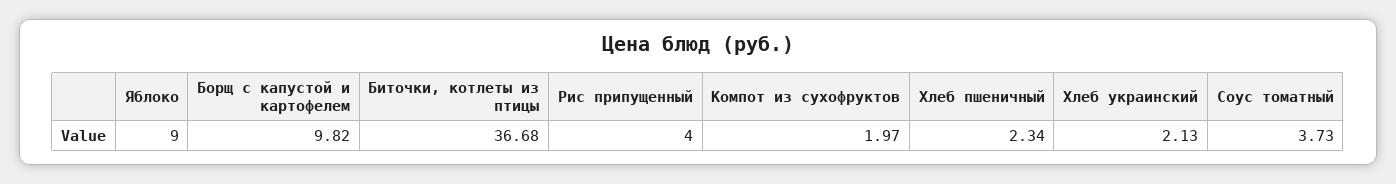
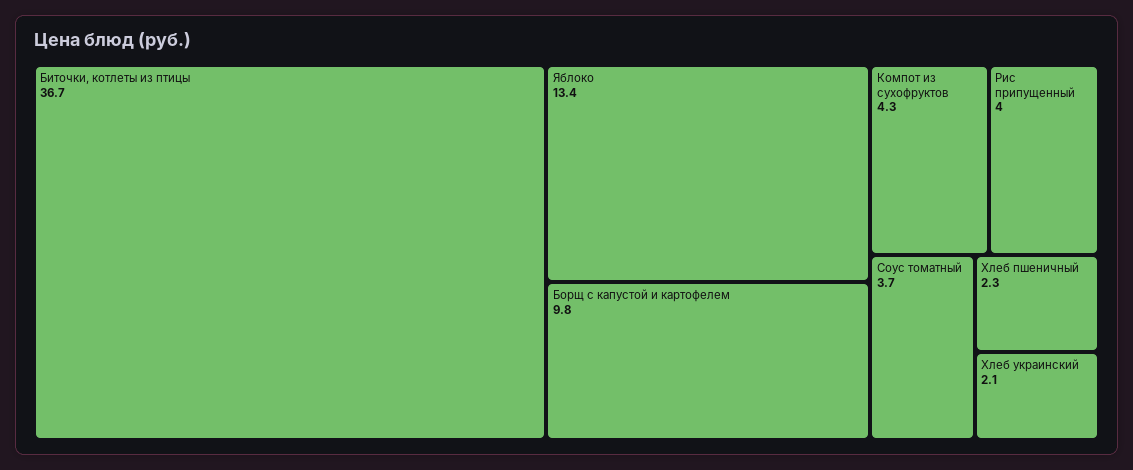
Яблоко: 9 -> 13.4
Компот из сухофруктов: 1.97 -> 4.3

